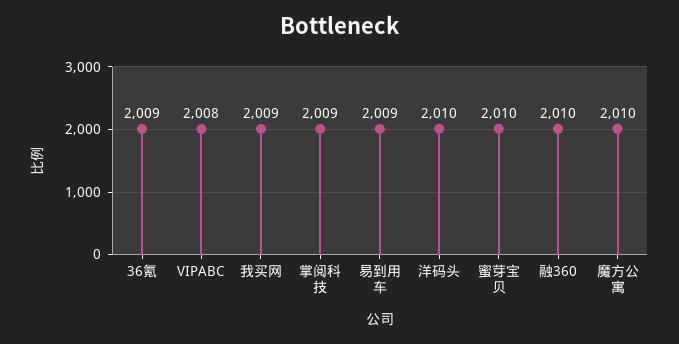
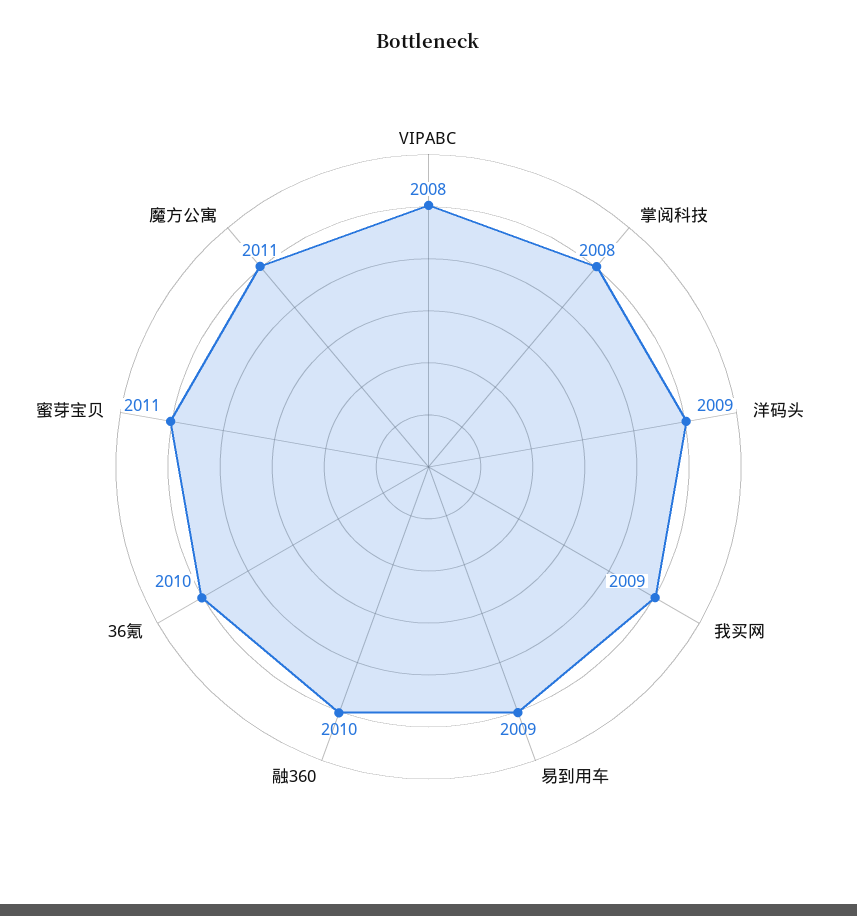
36氪: 2009 -> 2010
掌阅科技: 2009 -> 2008
洋码头: 2010 -> 2009
蜜芽宝贝: 2010 -> 2011
魔方公寓: 2010 -> 2011

